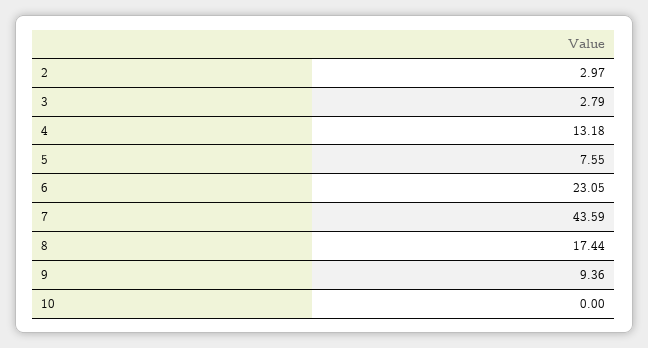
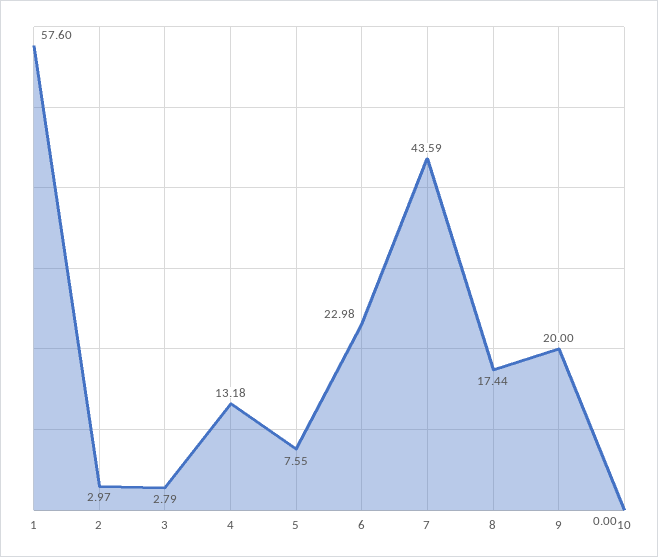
6: 23.05 -> 22.98
9: 9.36 -> 20
1: none -> 57.6

